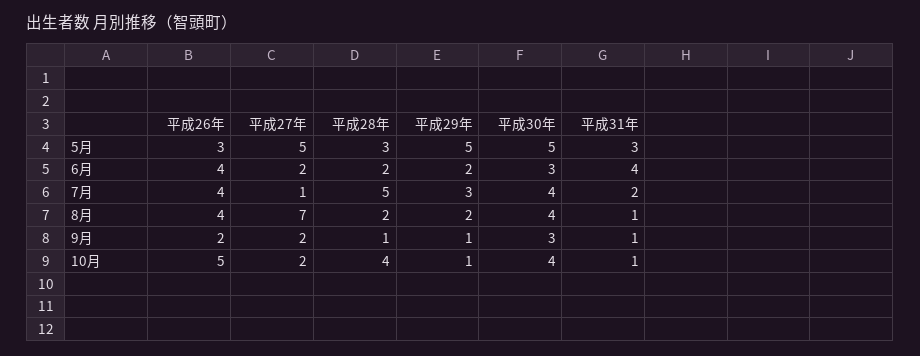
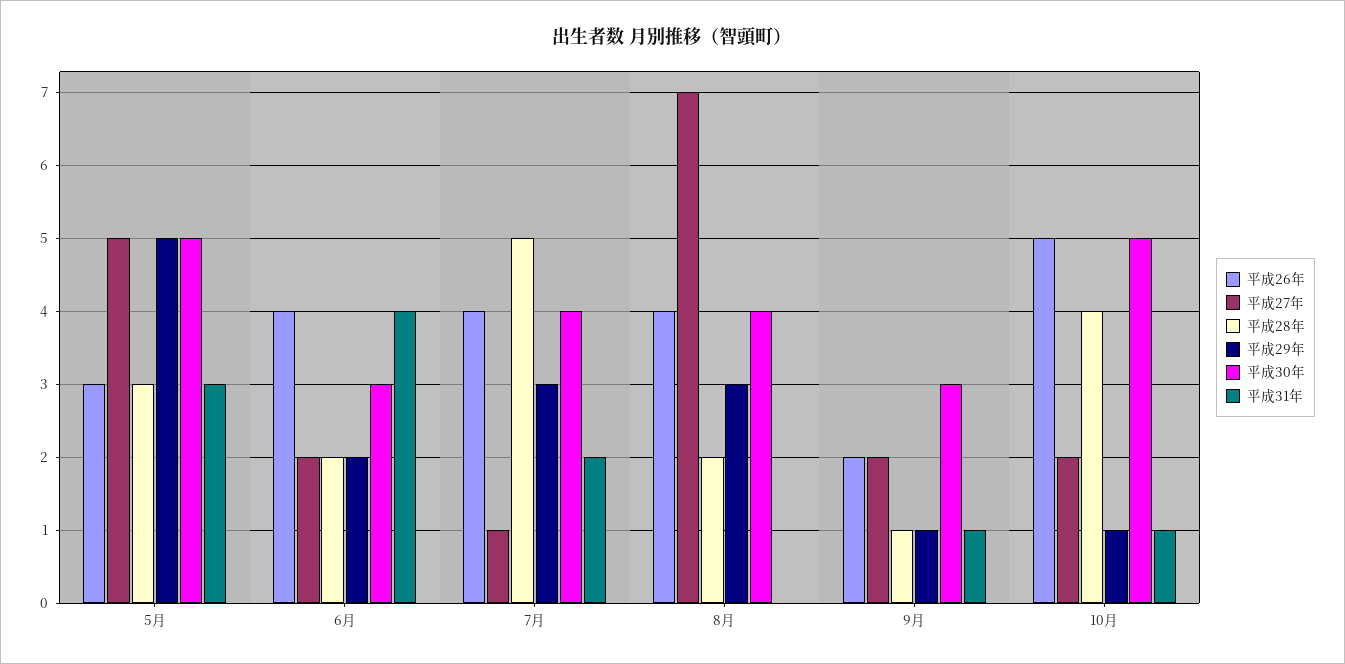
平成29年, 8月: 2 -> 3
平成31年, 8月: 1 -> 0
平成30年, 10月: 4 -> 5

